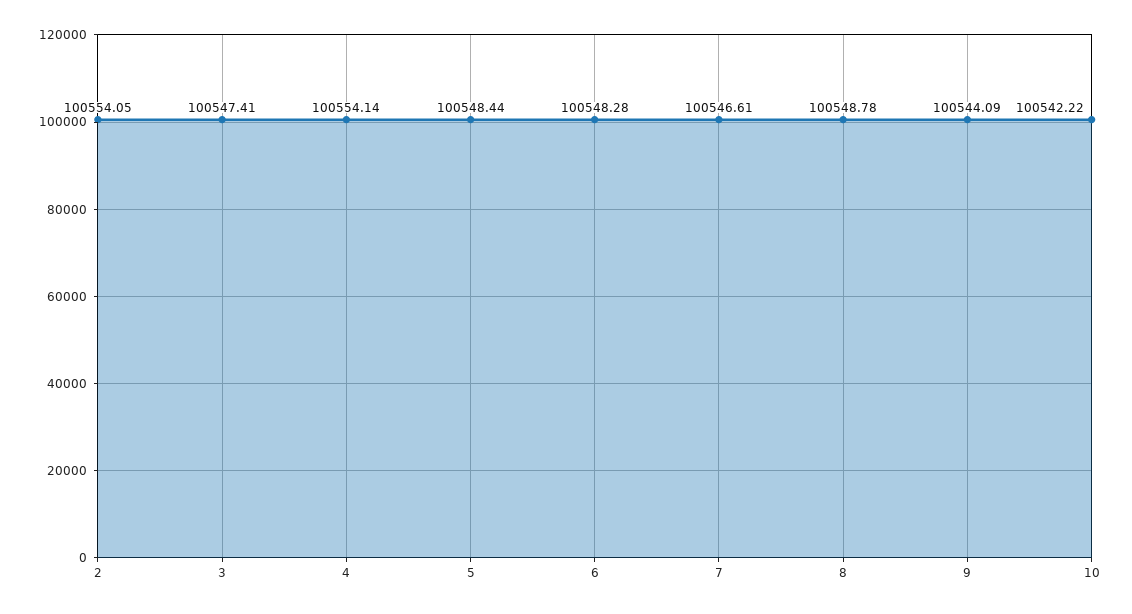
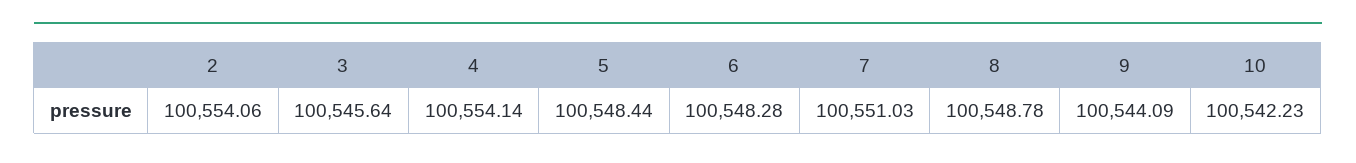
2: 100554.05 -> 100554.06
3: 100547.41 -> 100545.64
7: 100546.61 -> 100551.03
10: 100542.22 -> 100542.23

